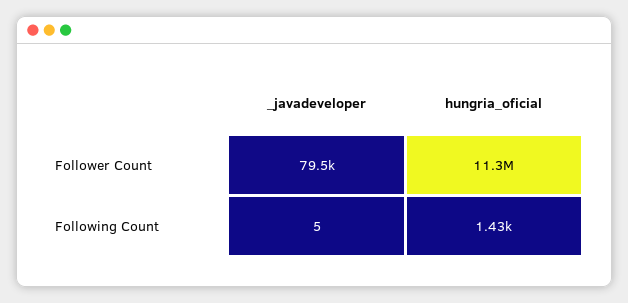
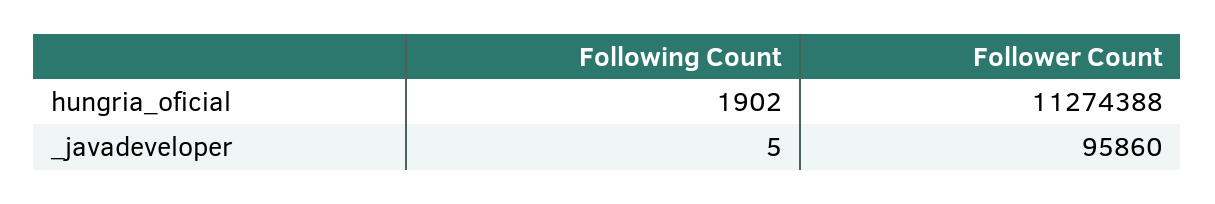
_javadeveloper, Follower Count: 79500 -> 95860
hungria_oficial, Following Count: 1430 -> 1902

